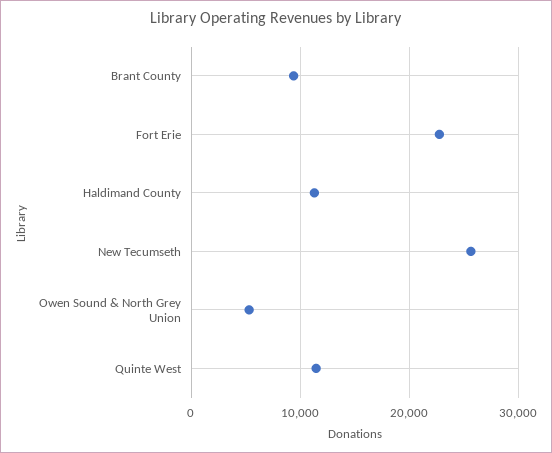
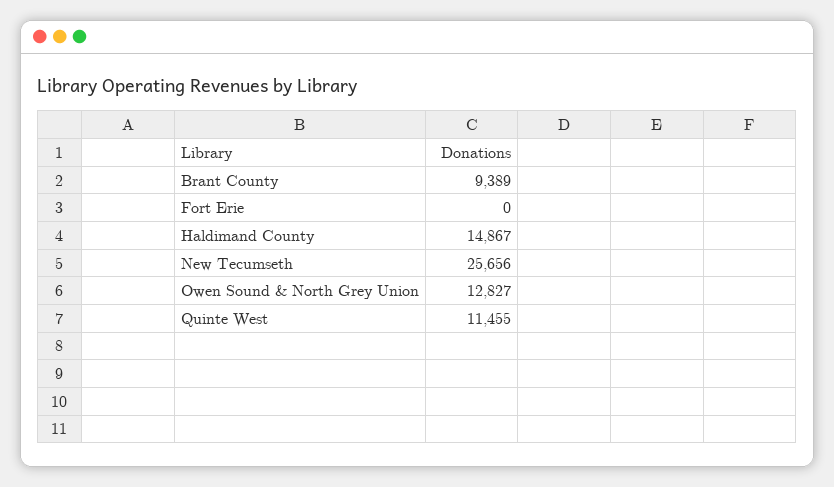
Fort Erie: 23000 -> 0
Haldimand County: 11000 -> 14867
Owen Sound & North Grey Union: 5000 -> 12827

